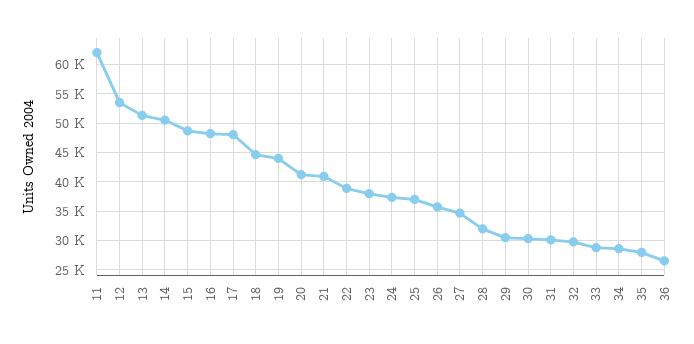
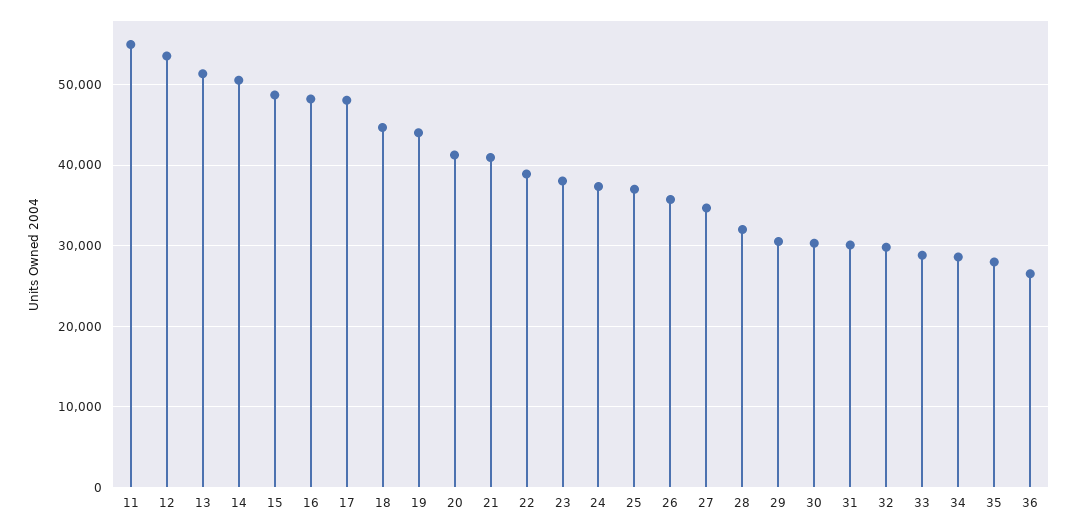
11: 62500 -> 55000

